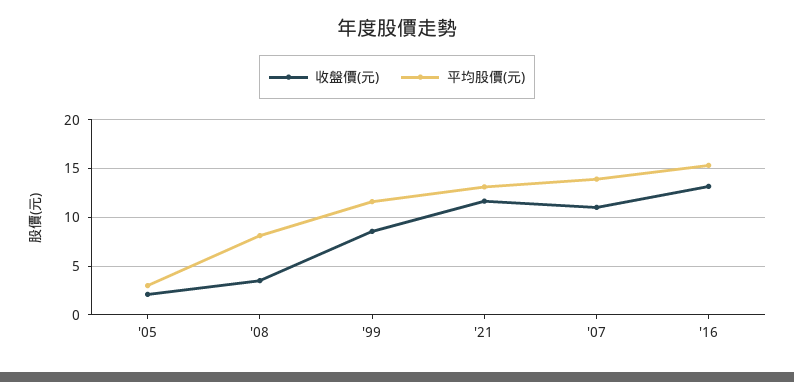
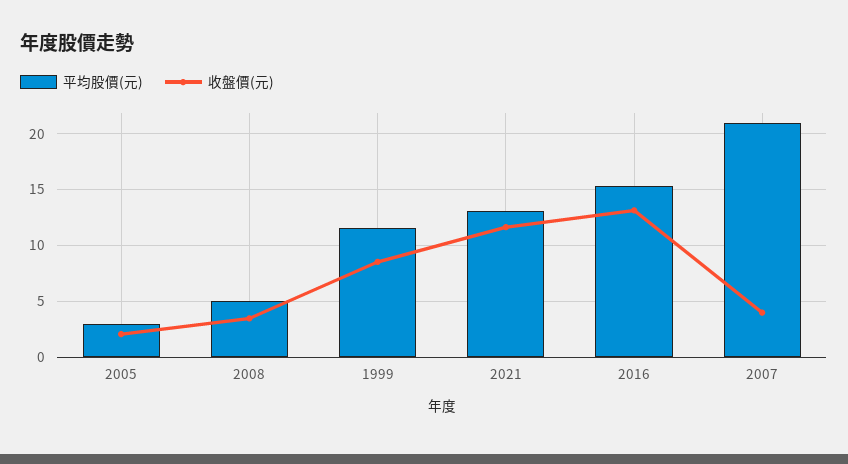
平均股價(元), '08: 8 -> 5
收盤價(元), '07: 11 -> 4
平均股價(元), '07: 14 -> 21

